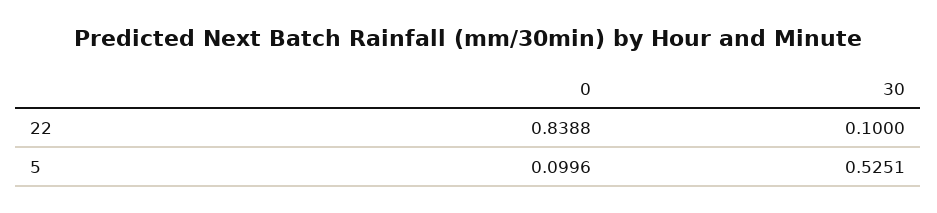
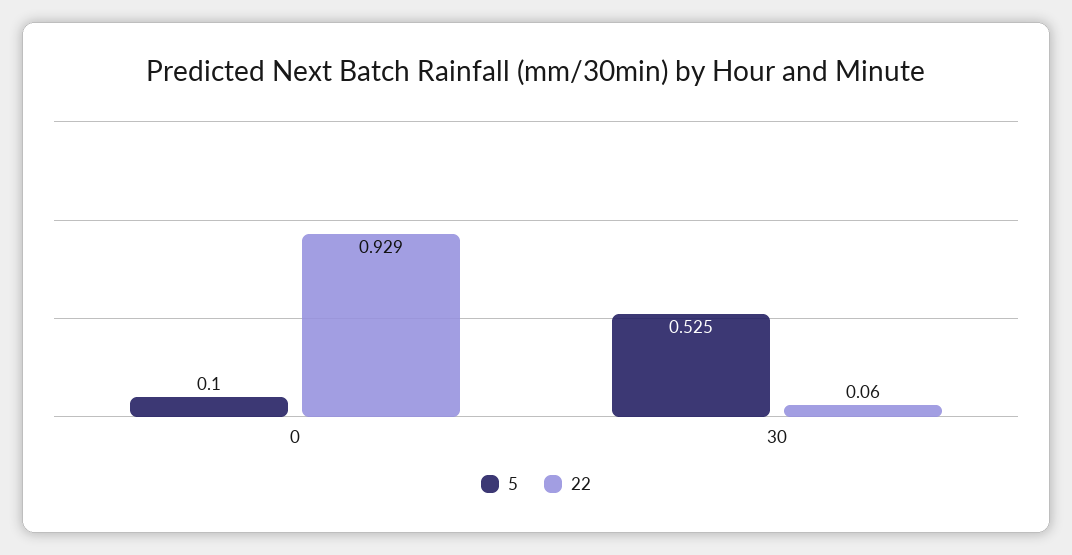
22, 0: 0.8388 -> 0.929
22, 30: 0.1 -> 0.06

